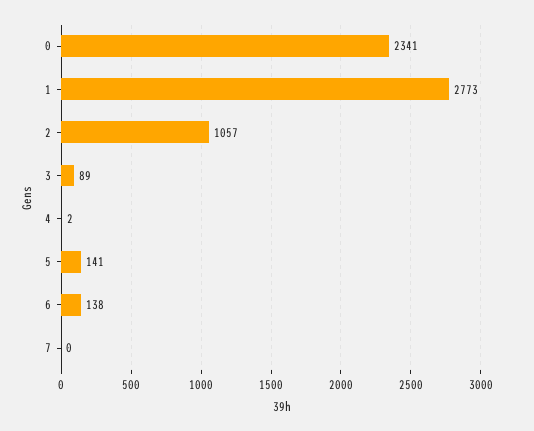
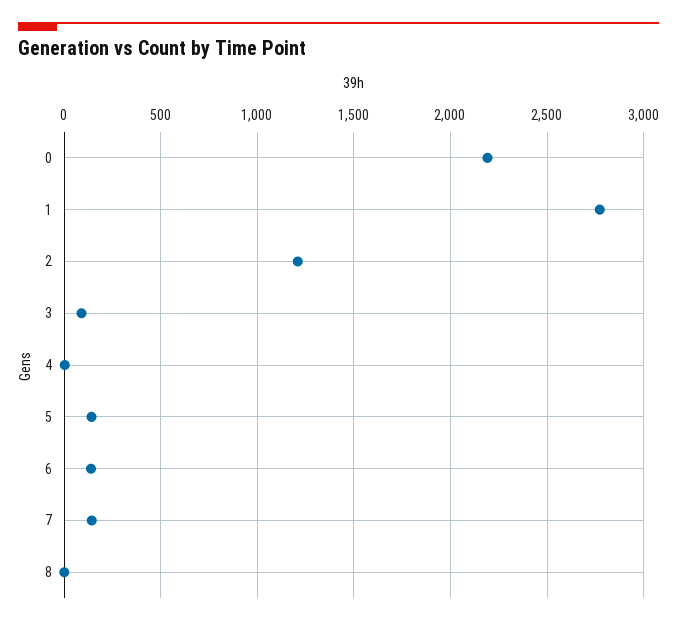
0: 2341 -> 2200
2: 1057 -> 1200
7: 0 -> 150
8: none -> 0

